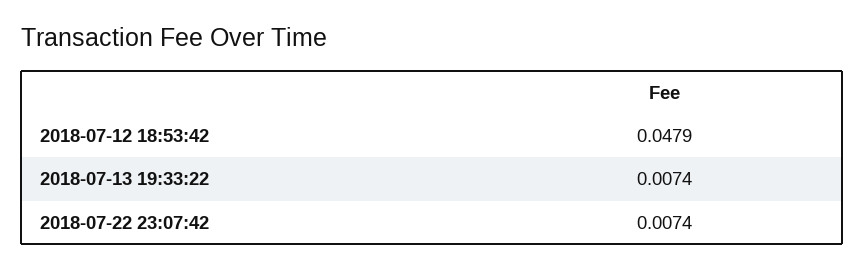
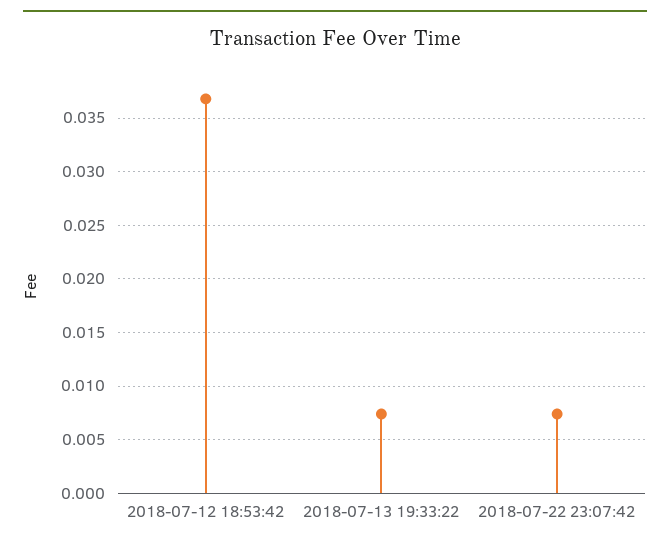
2018-07-12 18:53:42: 0.0479 -> 0.037

